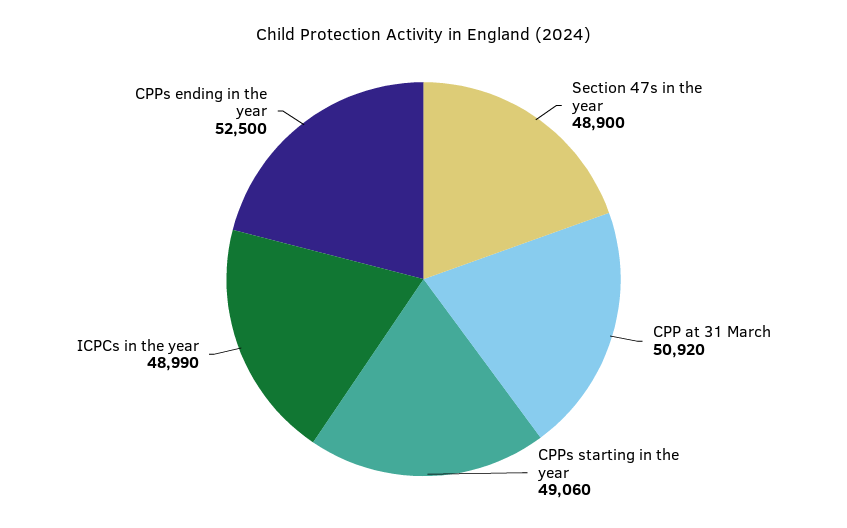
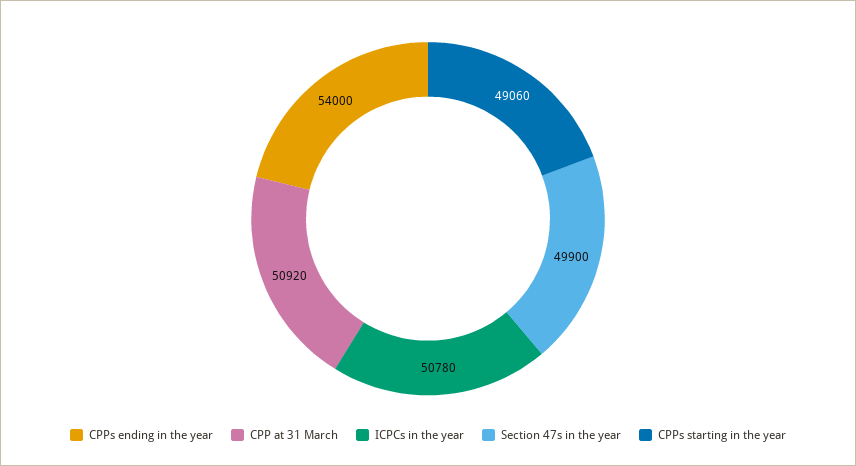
Section 47s in the year: 48900 -> 49900
ICPCs in the year: 48990 -> 50780
CPPs ending in the year: 52500 -> 54000

